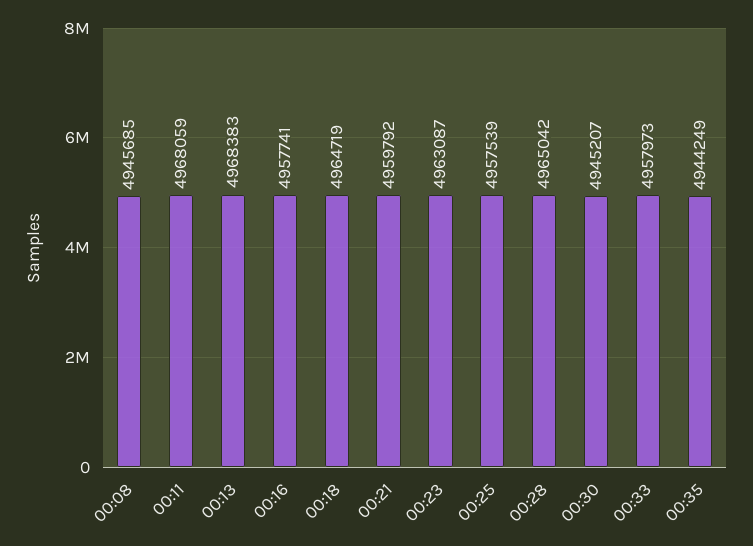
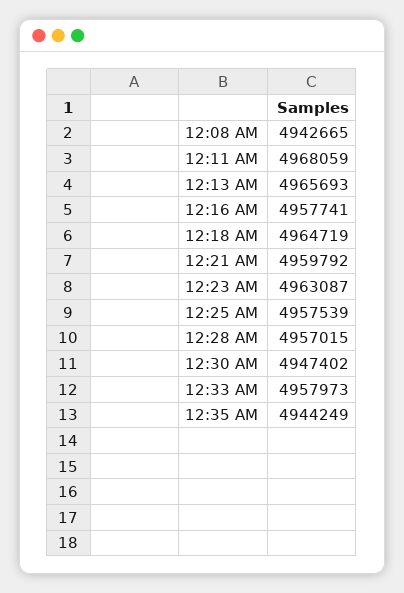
00:08: 4945685 -> 4942665
00:13: 4968383 -> 4965693
00:28: 4965042 -> 4957015
00:30: 4945207 -> 4947402

